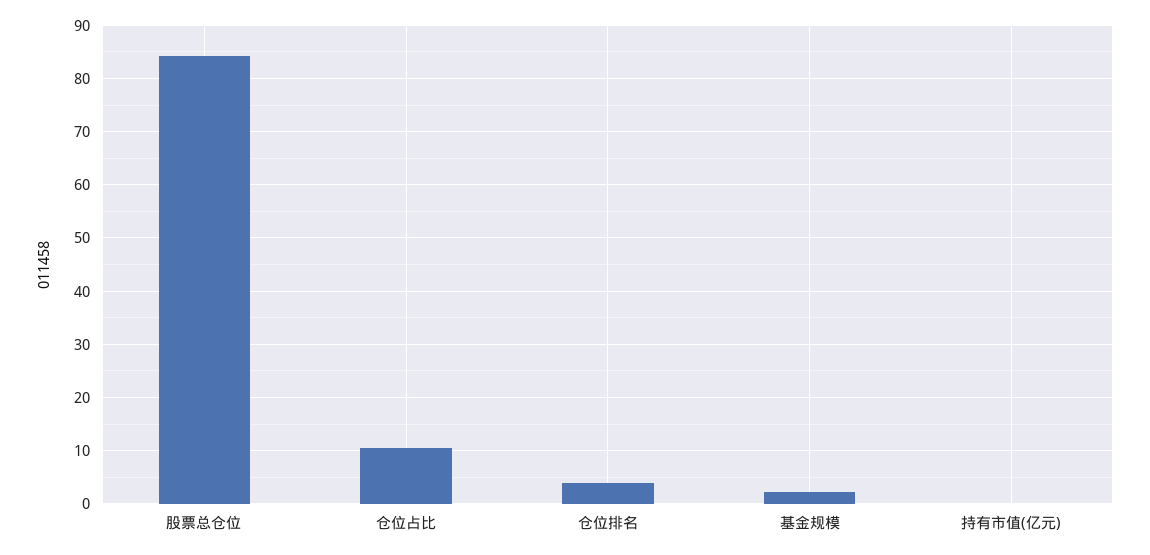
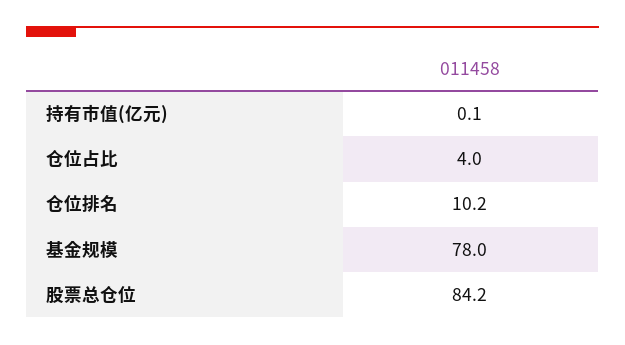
仓位占比: 10 -> 4
仓位排名: 4 -> 10.2
基金规模: 2 -> 78

